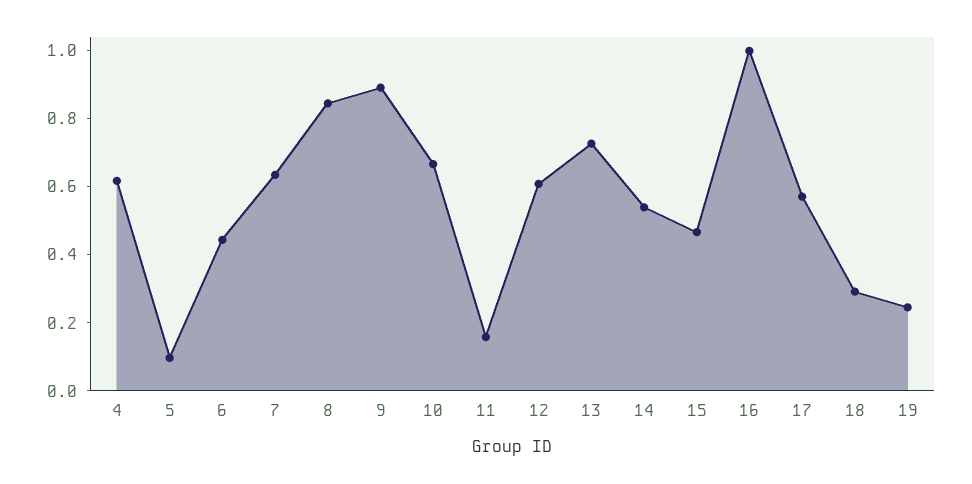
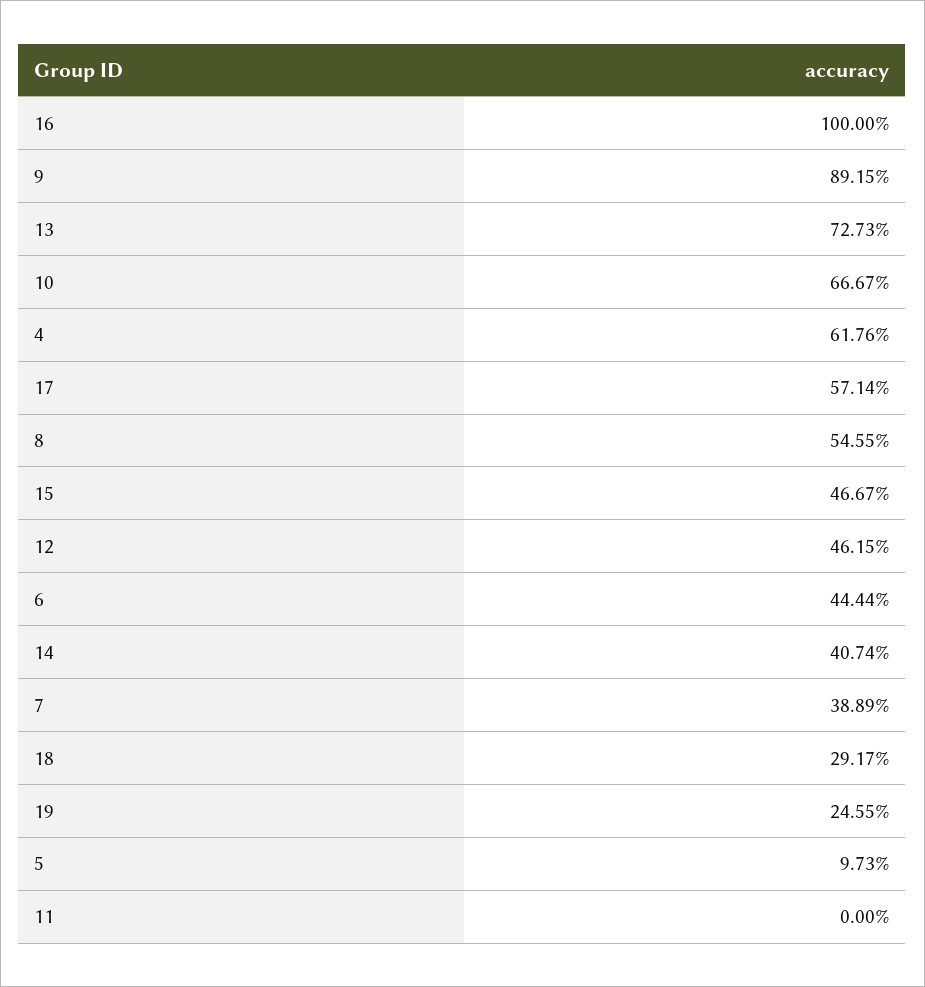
7: 0.65 -> 0.3889
8: 0.85 -> 0.5455
11: 0.15 -> 0
12: 0.6 -> 0.4615
14: 0.55 -> 0.4074

